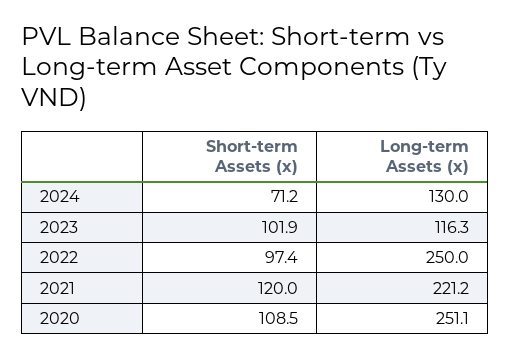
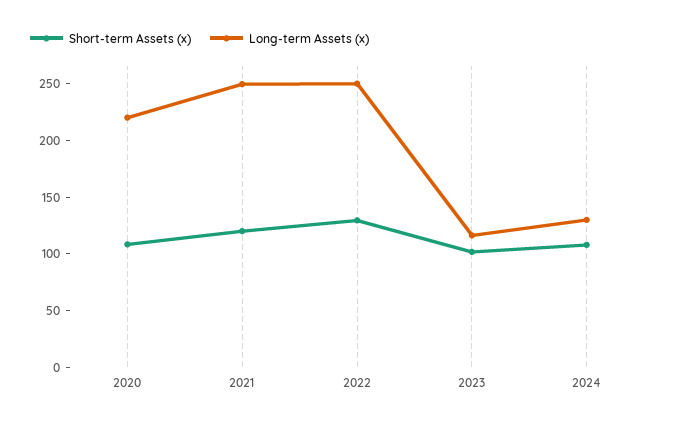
Short-term Assets (x), 2024: 71.2 -> 110
Short-term Assets (x), 2022: 97.4 -> 130
Long-term Assets (x), 2021: 221.2 -> 250
Long-term Assets (x), 2020: 251.1 -> 220

